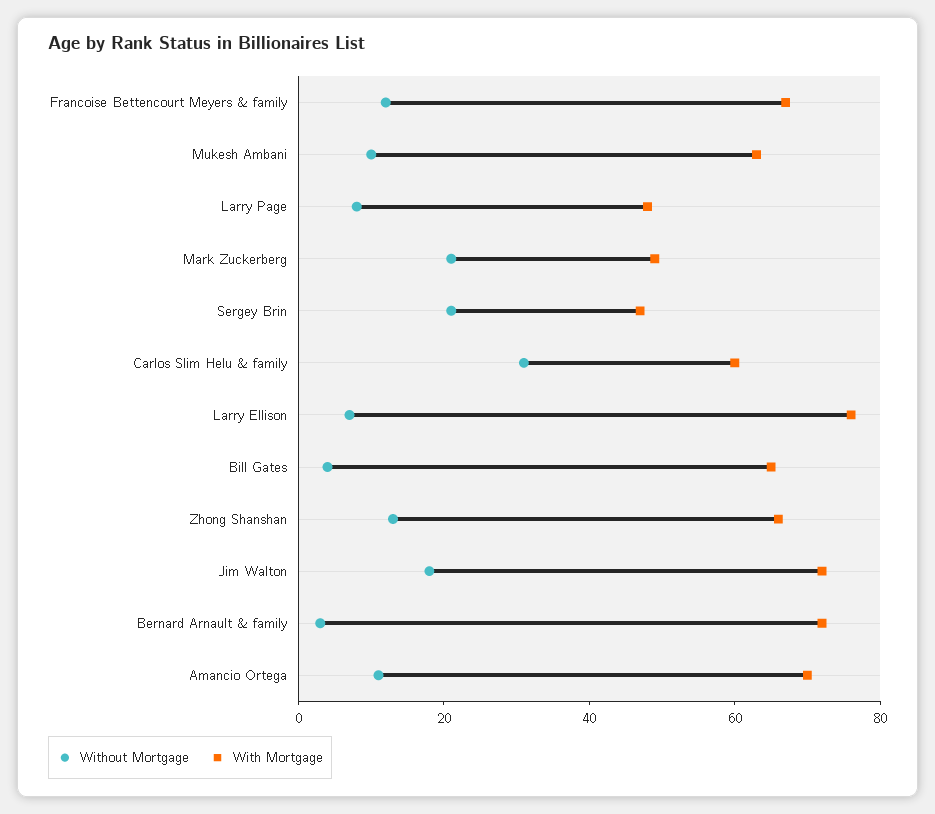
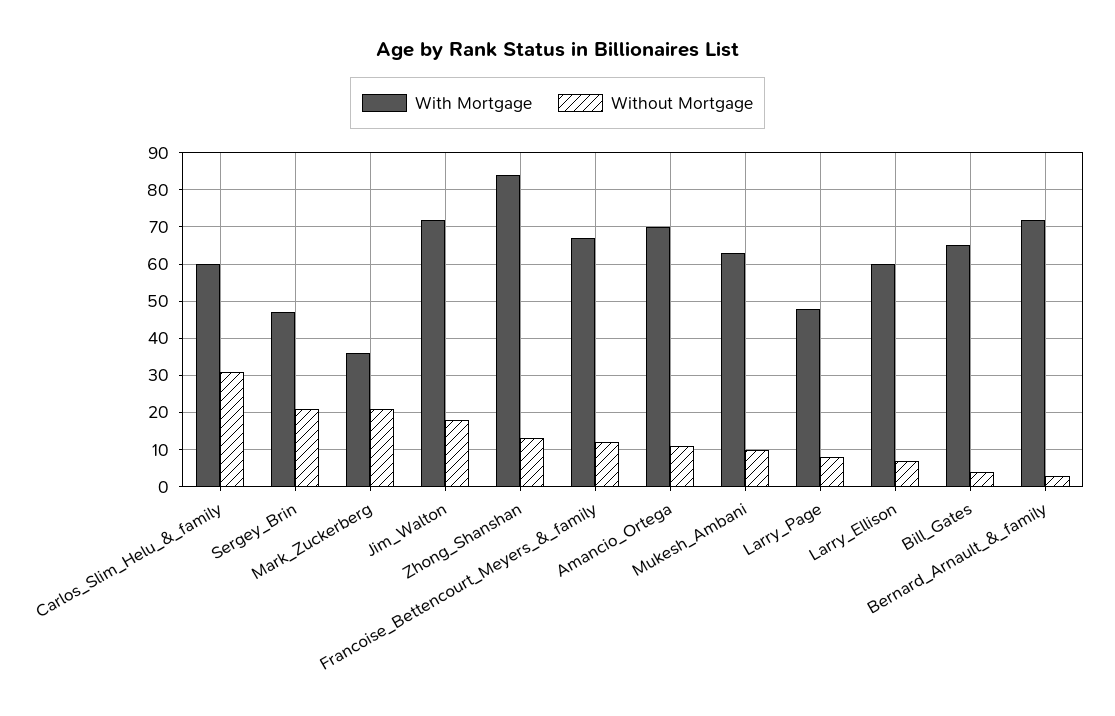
With Mortgage, Mark Zuckerberg: 50 -> 35
With Mortgage, Larry Ellison: 75 -> 60
With Mortgage, Zhong Shanshan: 65 -> 85

